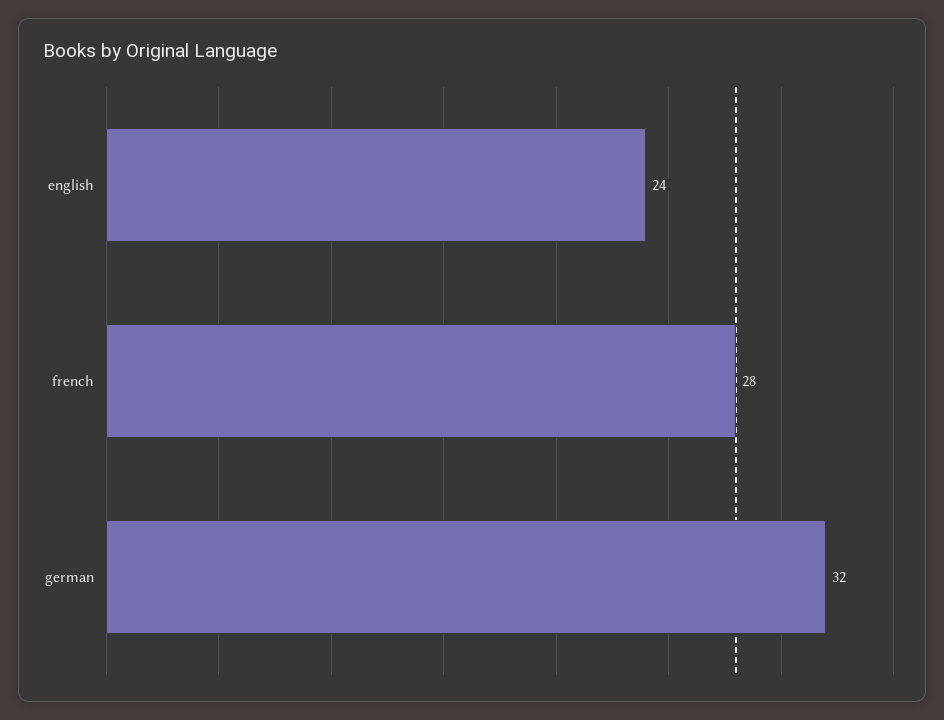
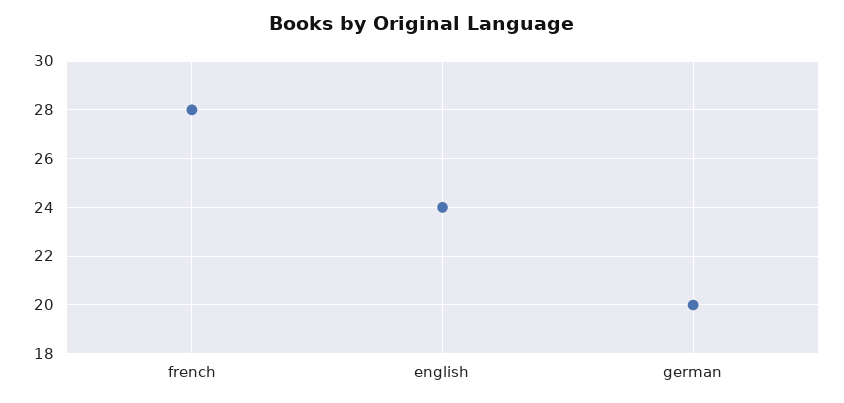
german: 32 -> 20

